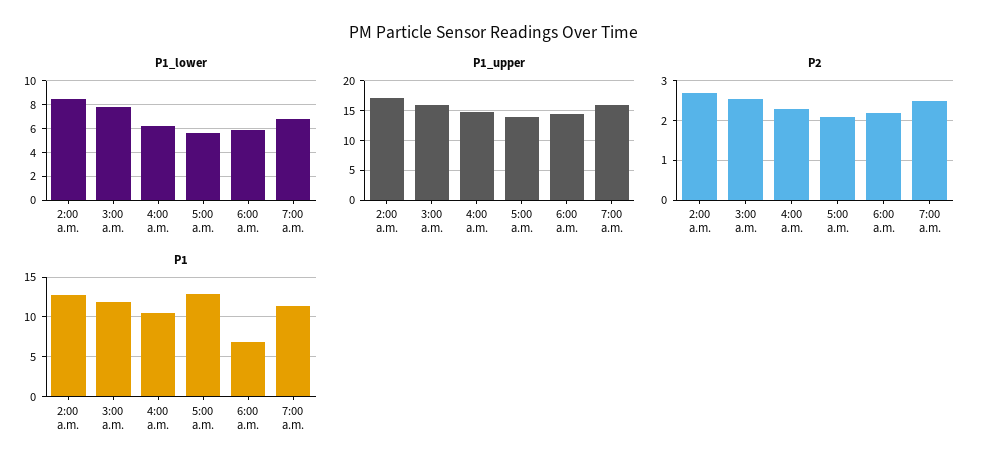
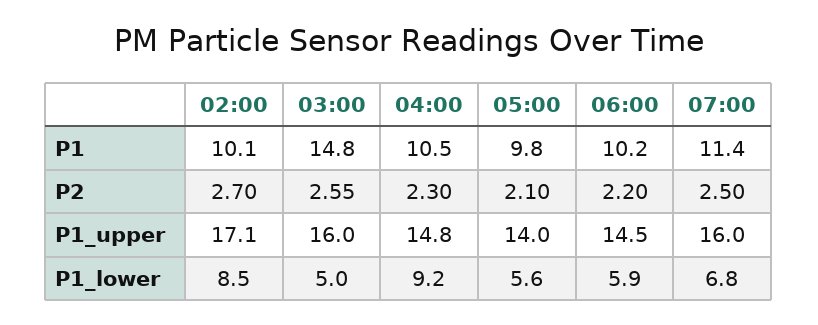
P1_lower, 3:00 a.m.: 8 -> 5
P1_lower, 4:00 a.m.: 6 -> 9.2
P1, 2:00 a.m.: 13 -> 10.1
P1, 3:00 a.m.: 12 -> 14.8
P1, 5:00 a.m.: 13 -> 9.8
P1, 6:00 a.m.: 7 -> 10.2

